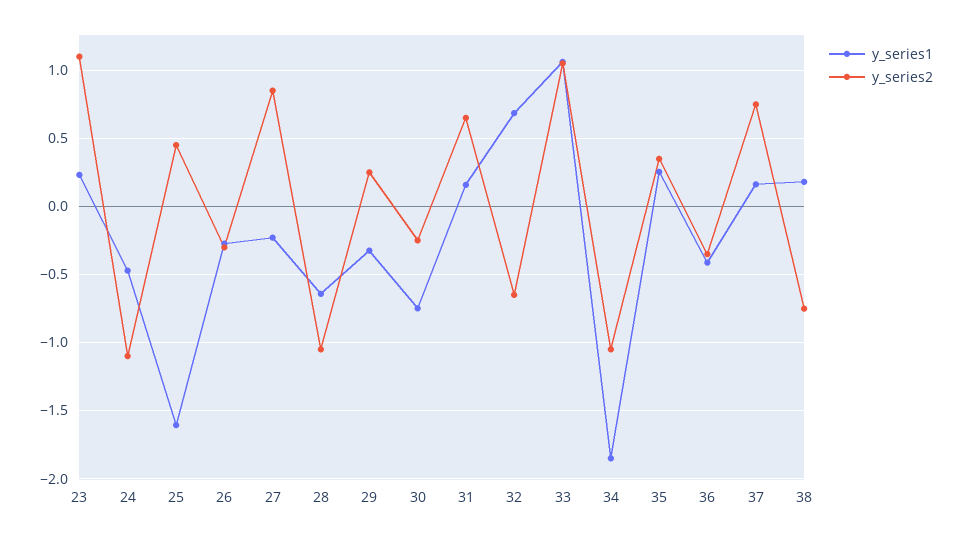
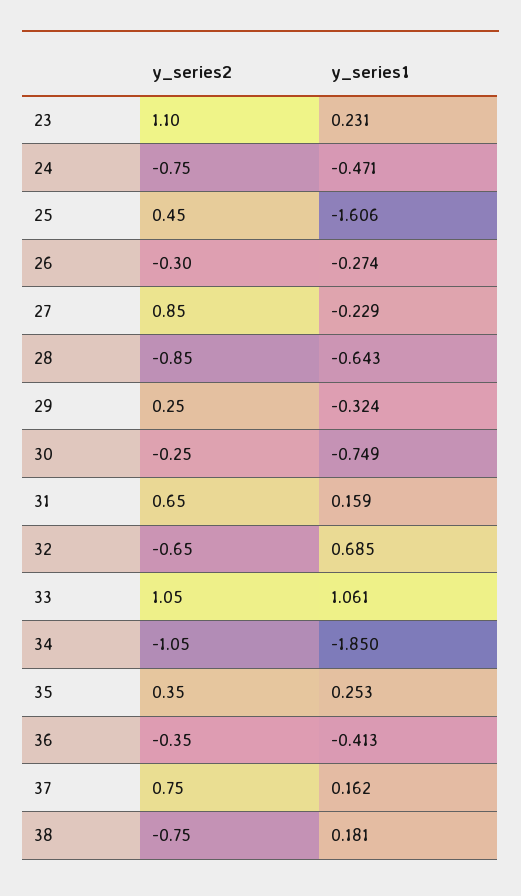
y_series2, 24: -1.1 -> -0.75
y_series2, 28: -1.05 -> -0.85

